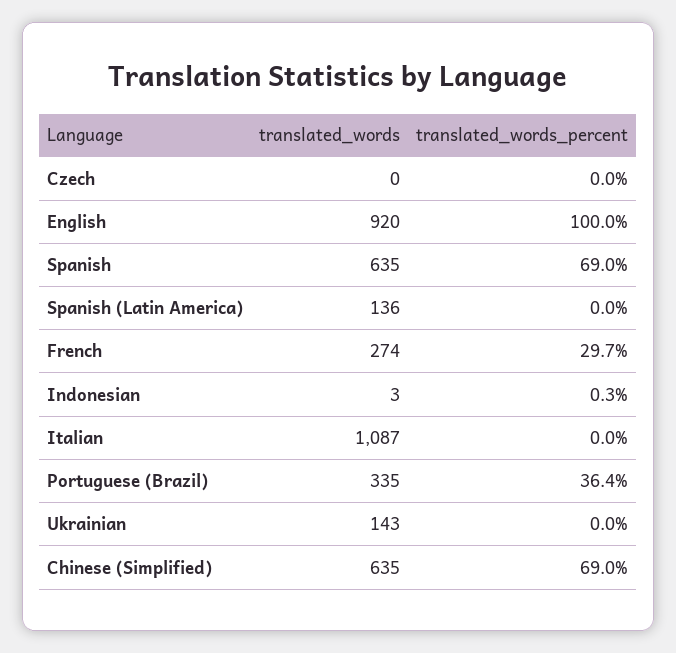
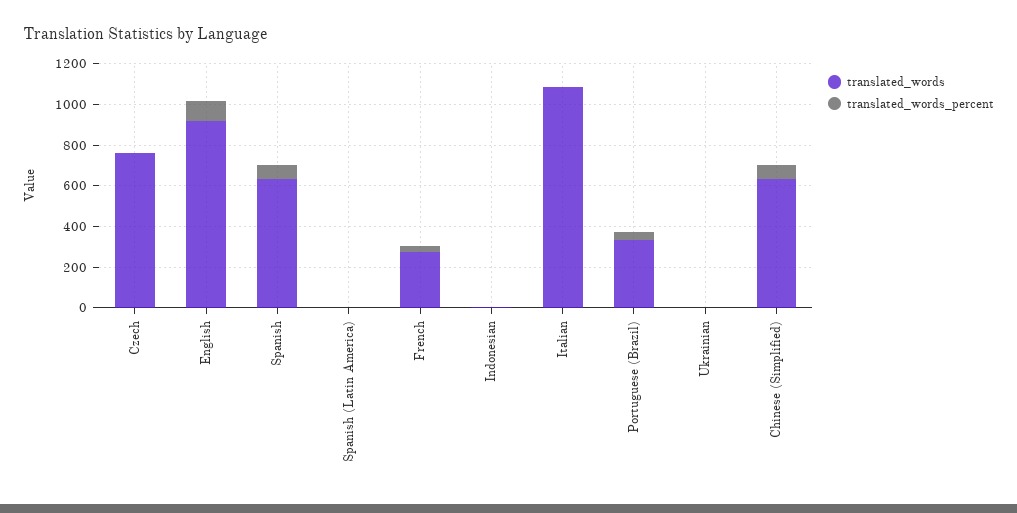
translated_words, Czech: 0 -> 750
translated_words, Spanish (Latin America): 136 -> 0
translated_words, Ukrainian: 143 -> 0

